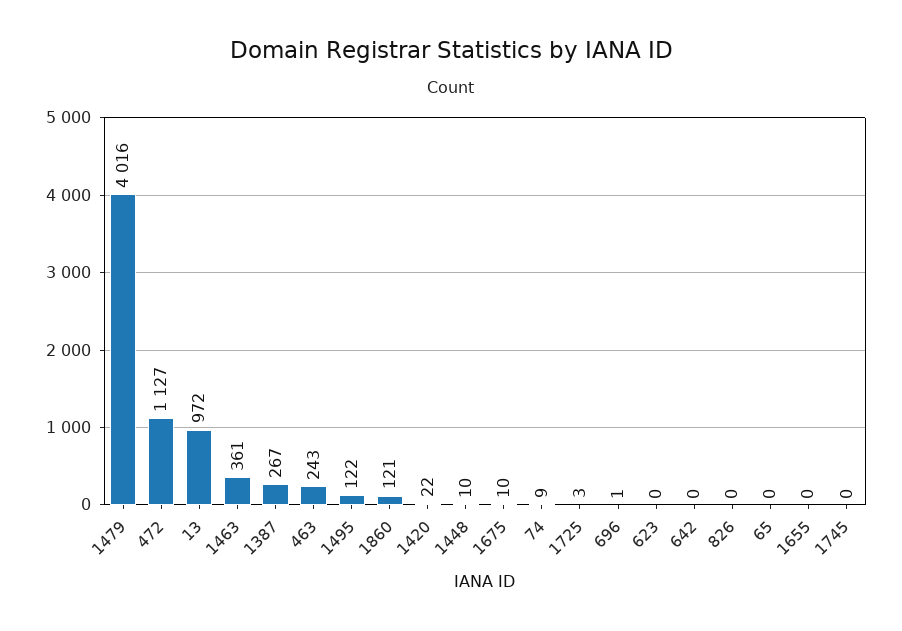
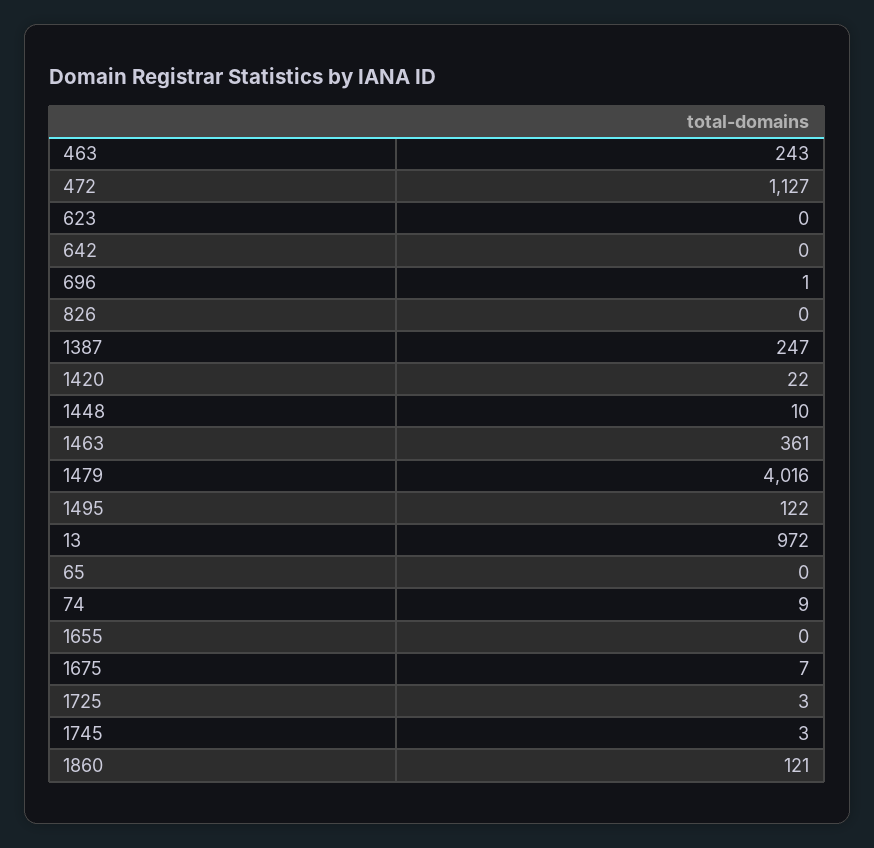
1387: 267 -> 247
1675: 10 -> 7
1745: 0 -> 3

